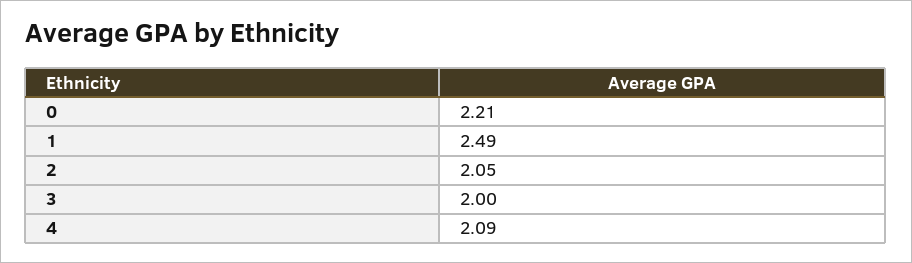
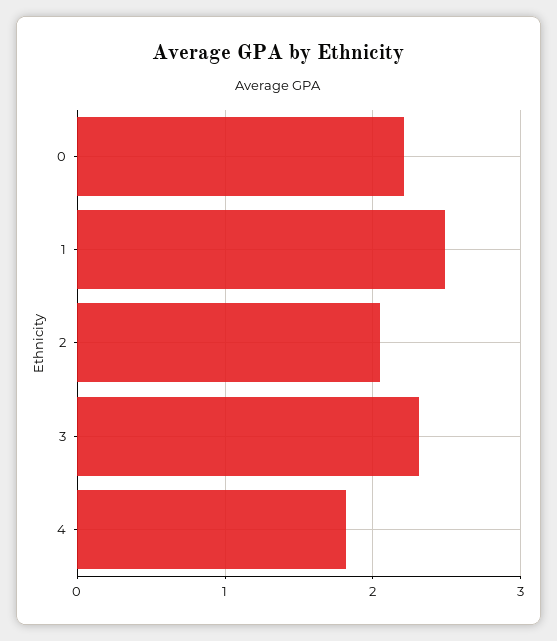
3: 2 -> 2.3
4: 2.09 -> 1.8

